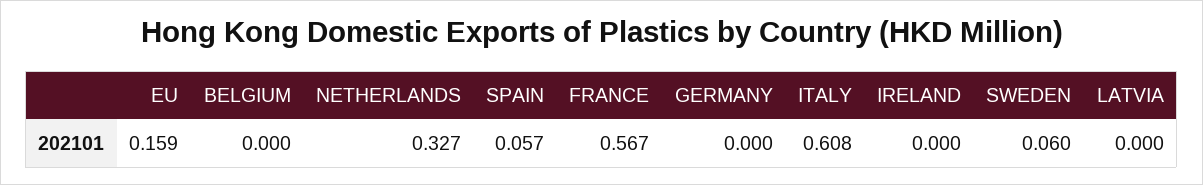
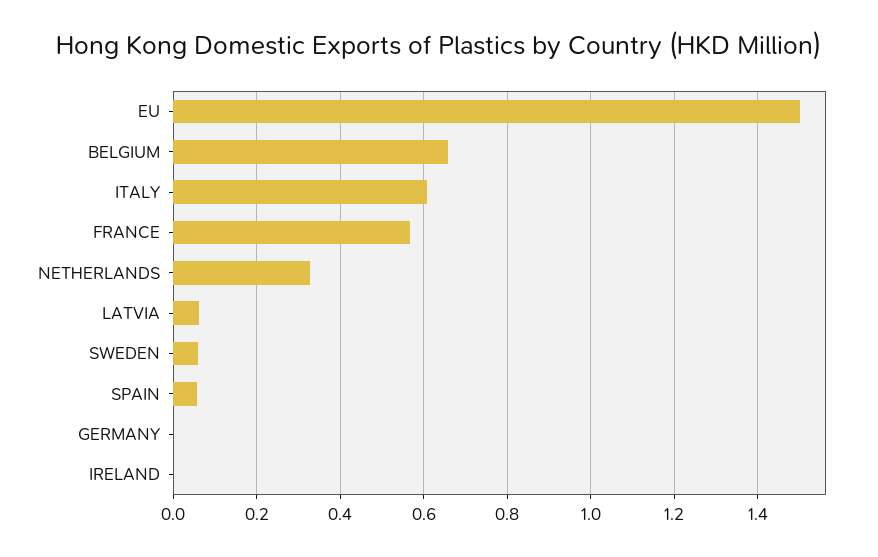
EU: 0.159 -> 1.5
BELGIUM: 0 -> 0.66
LATVIA: 0 -> 0.06

